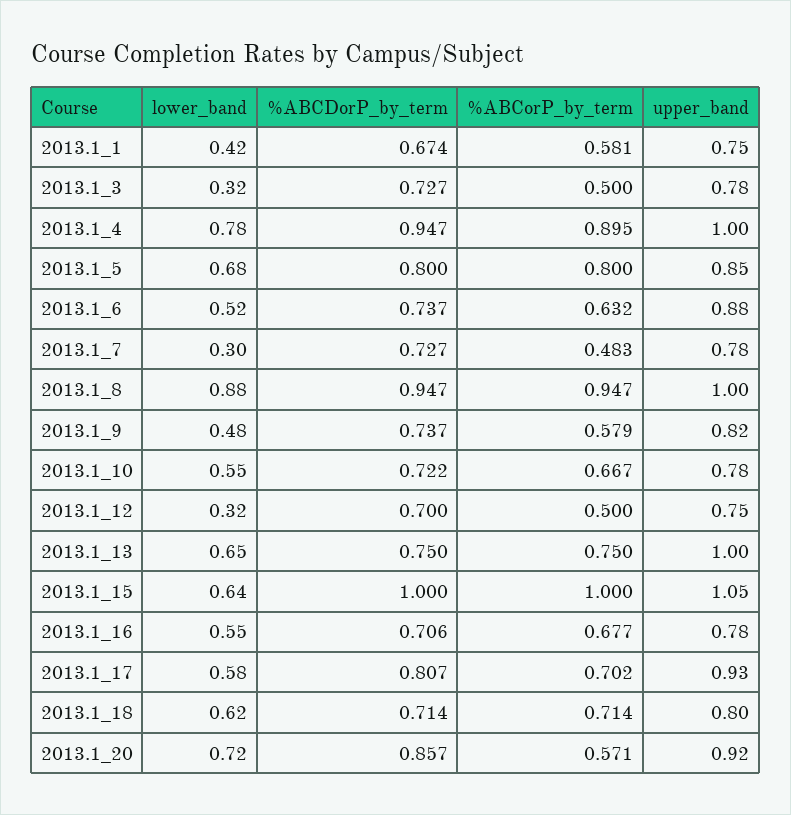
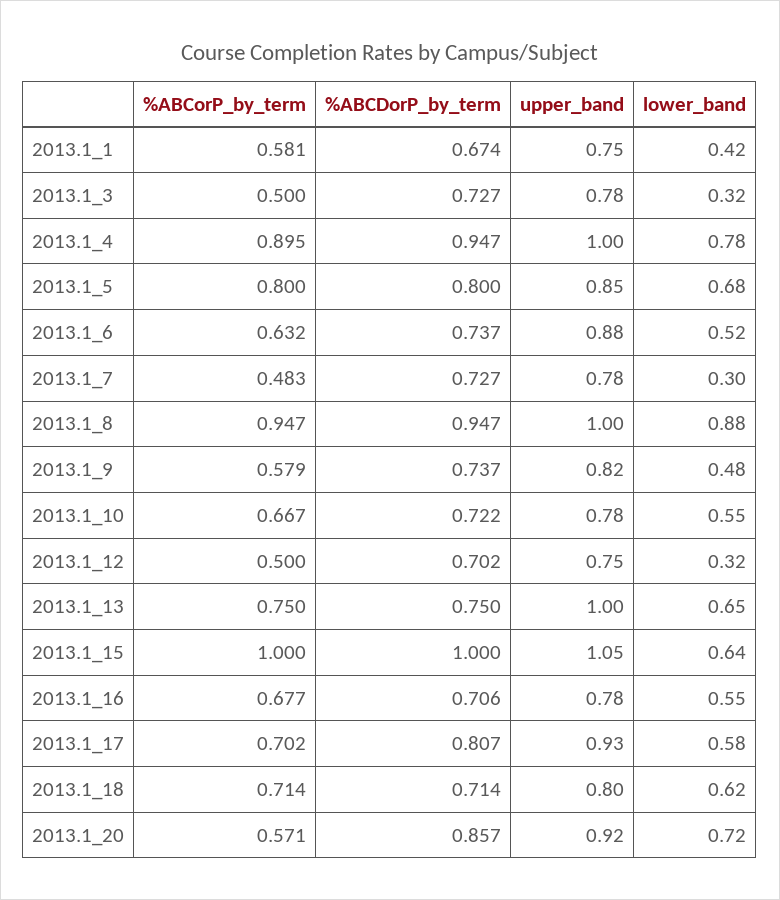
%ABCDorP_by_term, 2013.1_12: 0.7 -> 0.702

